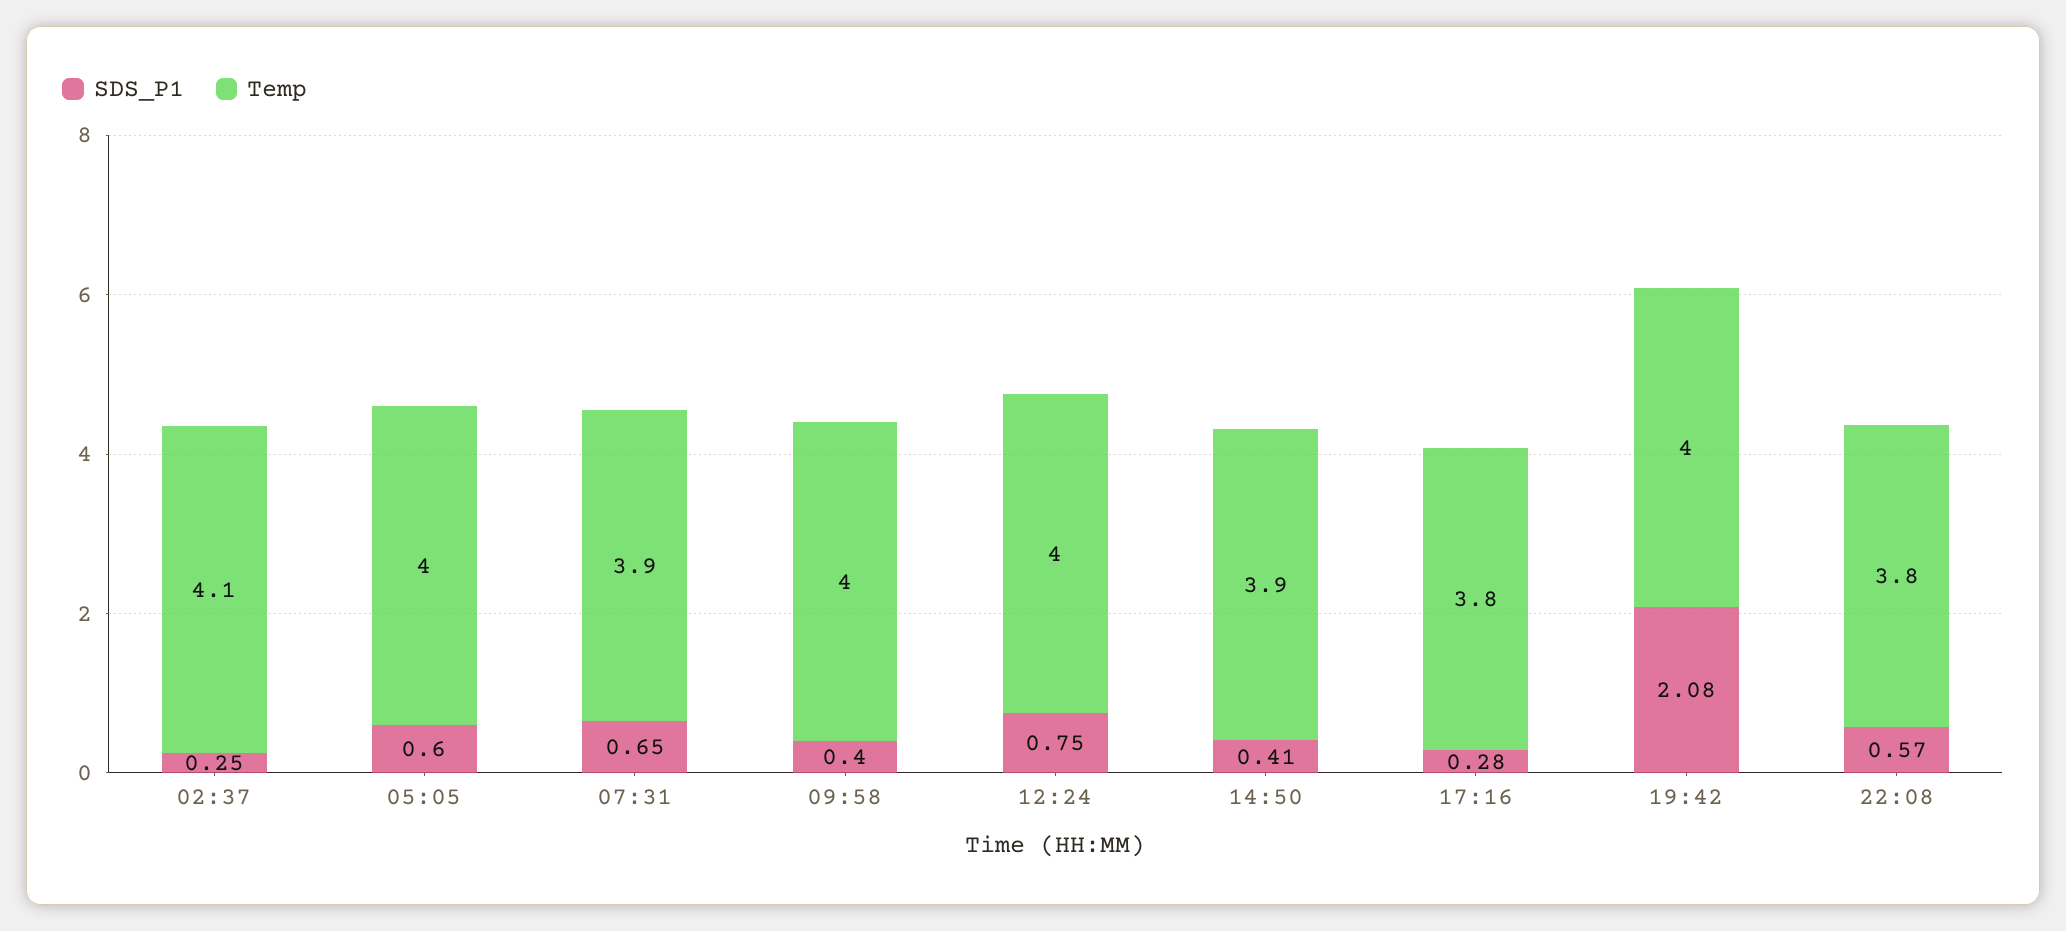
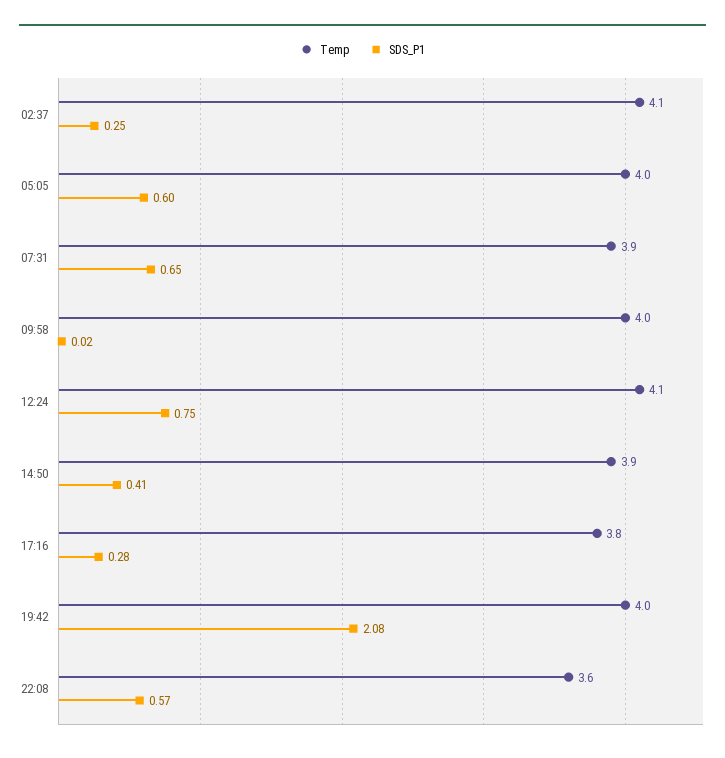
SDS_P1, 09:58: 0.4 -> 0.02
Temp, 12:24: 4 -> 4.1
Temp, 22:08: 3.8 -> 3.6

